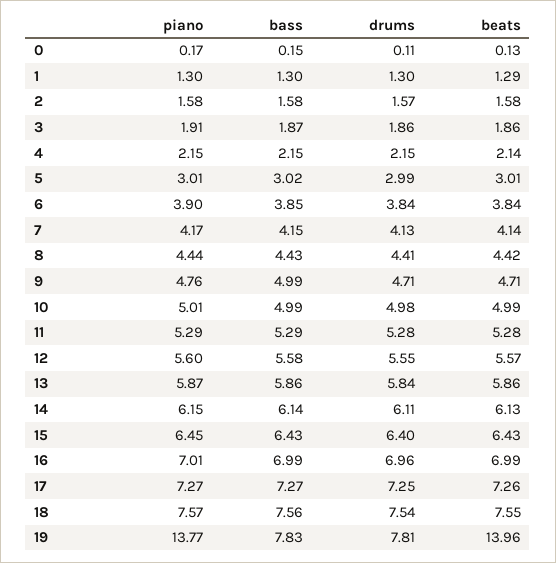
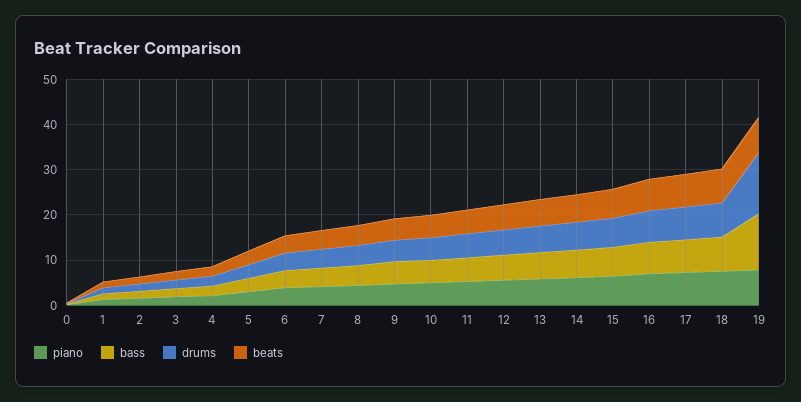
piano, 19: 13.77 -> 8
bass, 19: 7.83 -> 12
drums, 19: 7.81 -> 14
beats, 19: 13.96 -> 8

